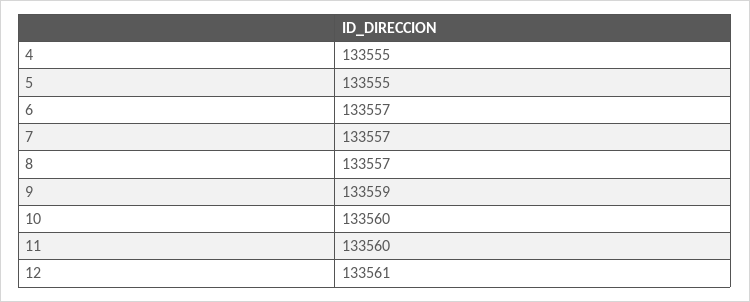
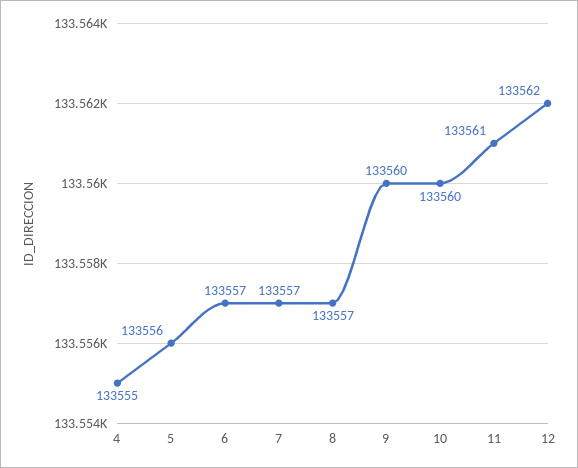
5: 133555 -> 133556
9: 133559 -> 133560
11: 133560 -> 133561
12: 133561 -> 133562

